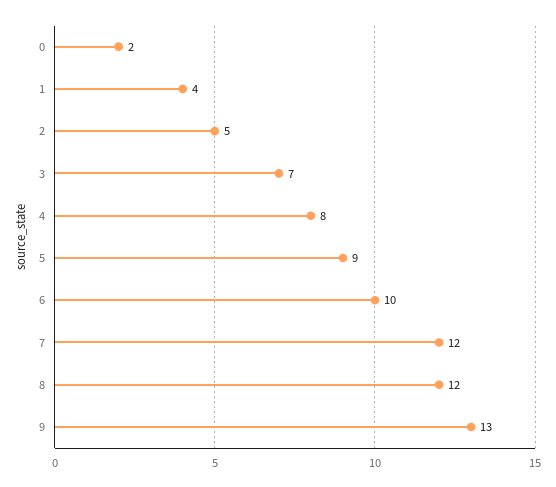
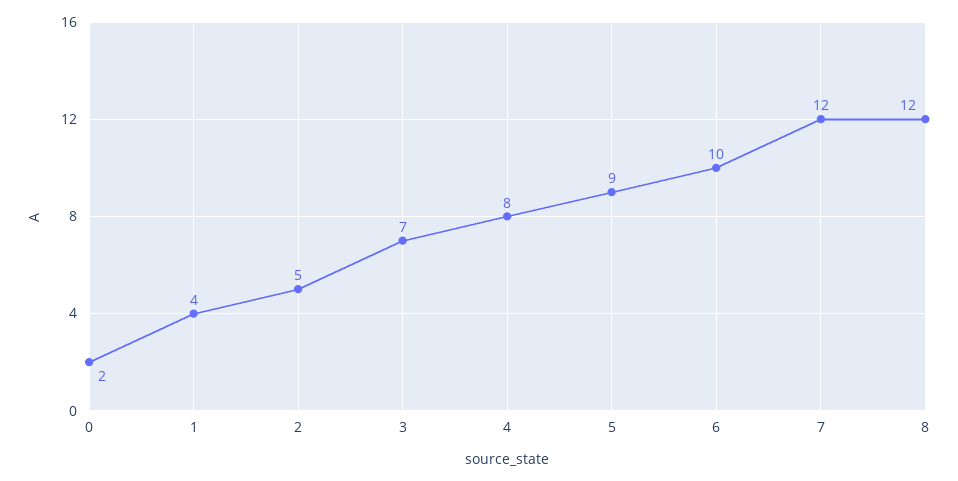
9: 13 -> none

